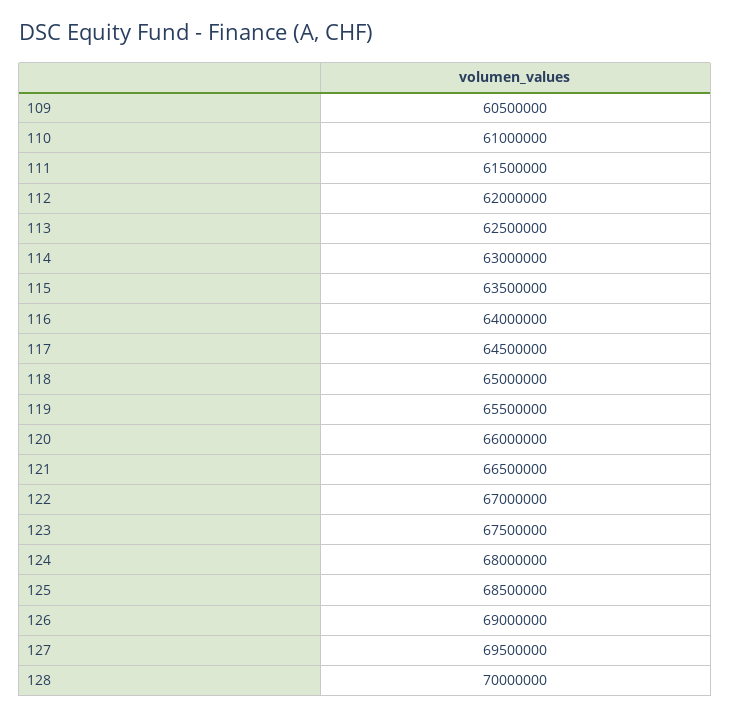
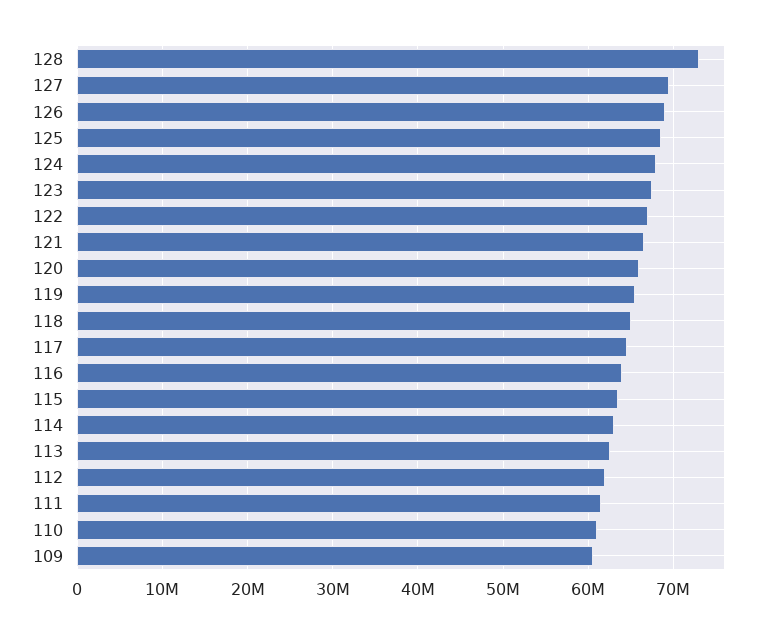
128: 70000000 -> 73000000

